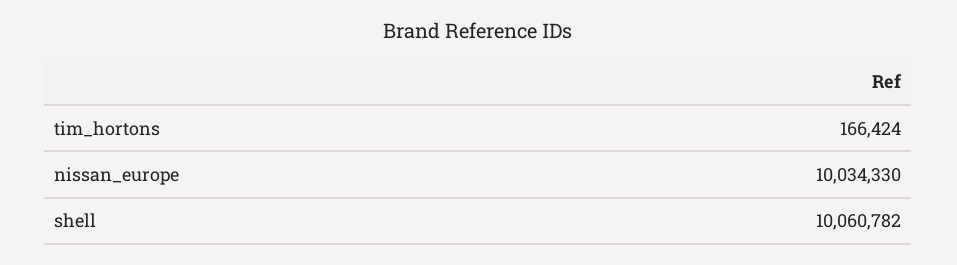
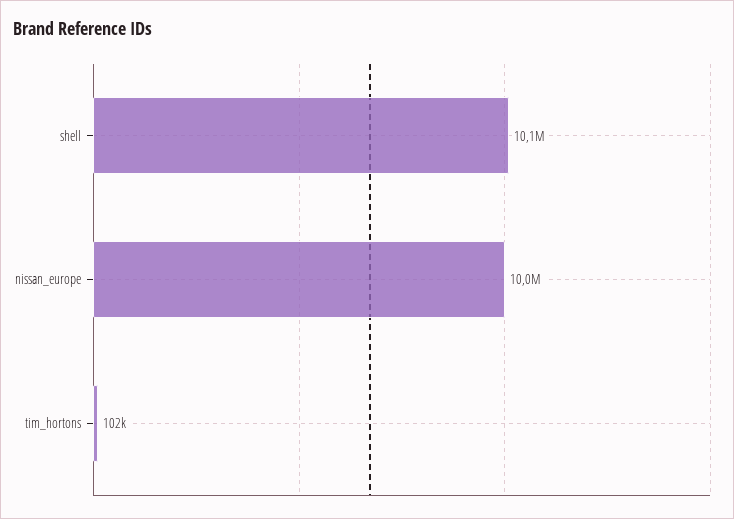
tim_hortons: 166424 -> 102000

